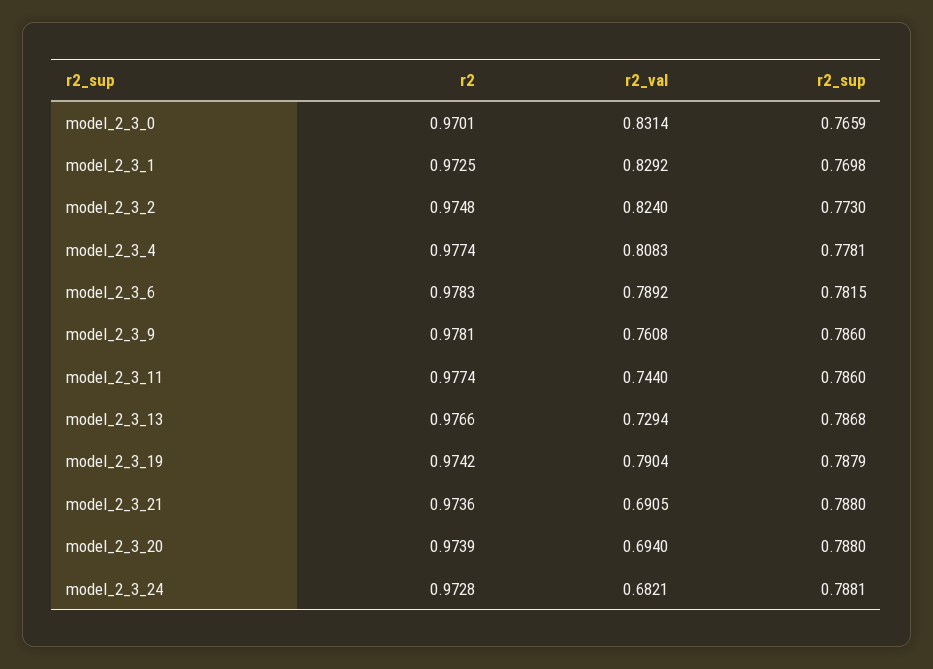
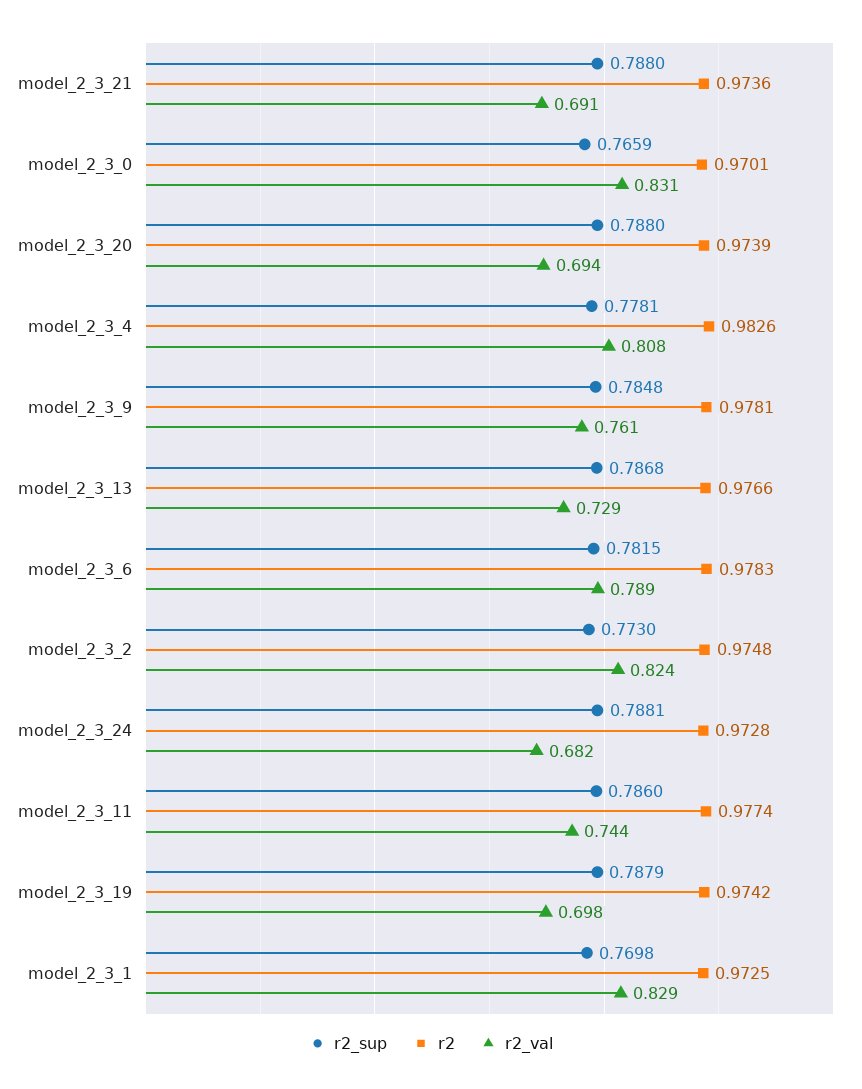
r2, model_2_3_4: 0.9774 -> 0.9826
r2_sup, model_2_3_9: 0.786 -> 0.7848
r2_val, model_2_3_19: 0.7904 -> 0.698

